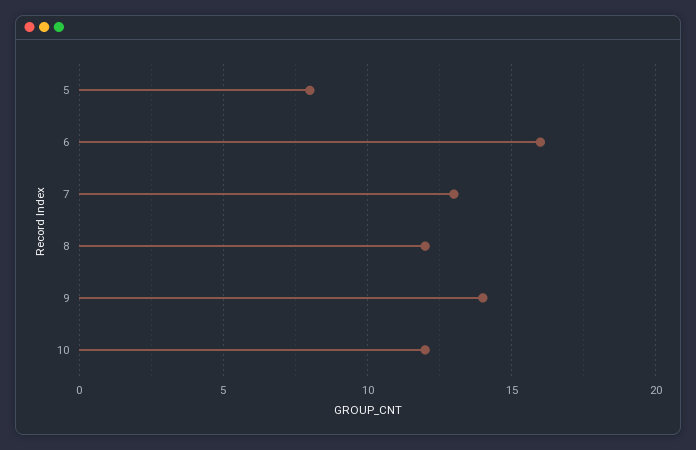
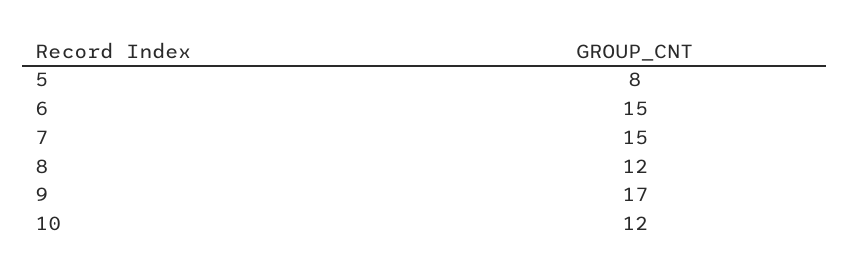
6: 16 -> 15
7: 13 -> 15
9: 14 -> 17

